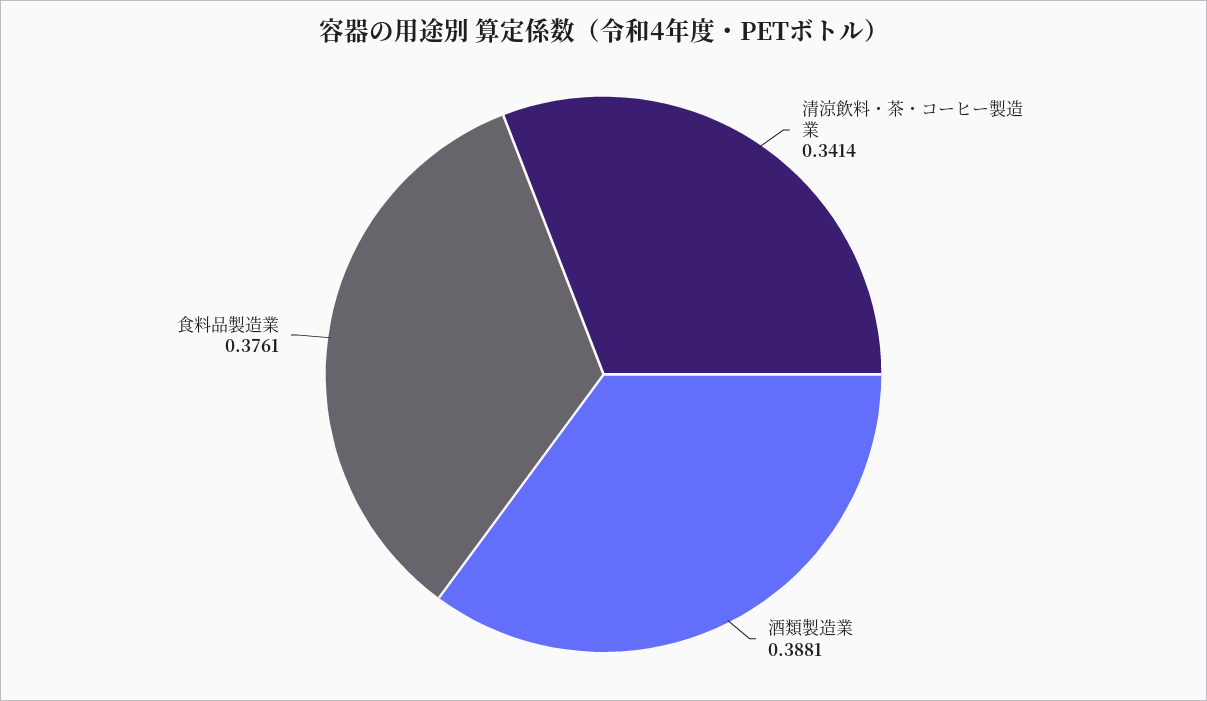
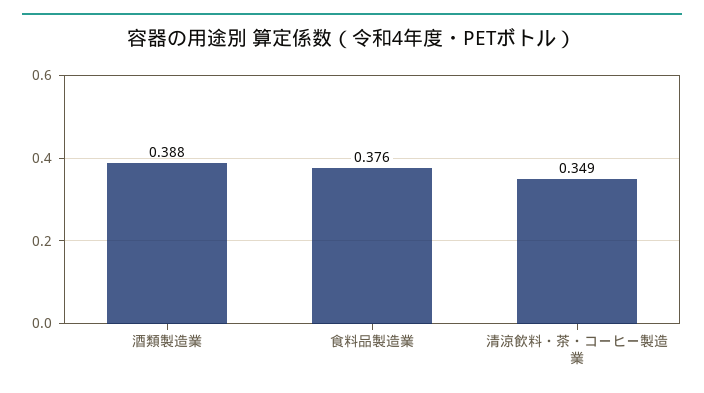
清涼飲料・茶・コーヒー製造業: 0.3414 -> 0.349

